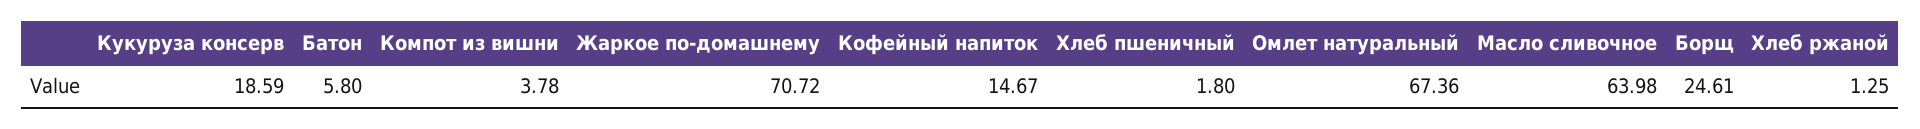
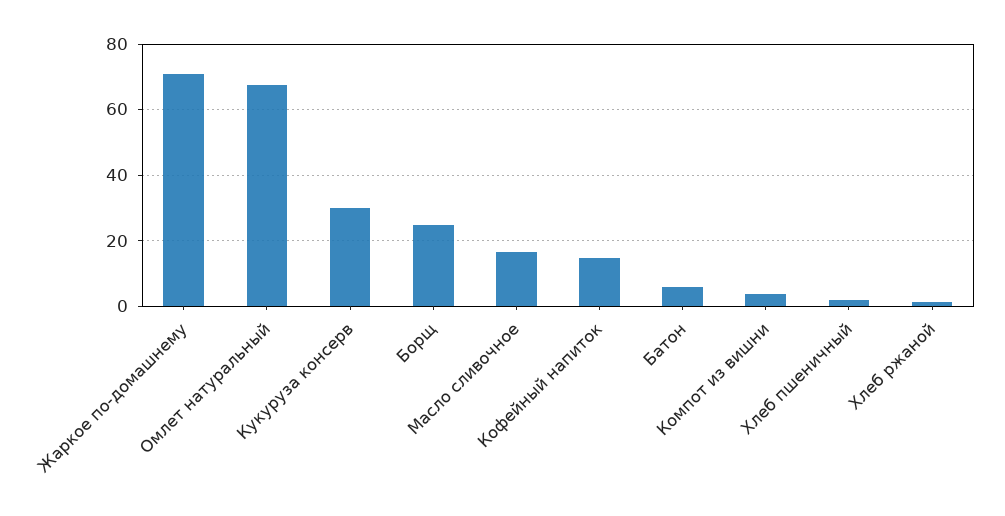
Кукуруза консерв: 18.59 -> 30
Масло сливочное: 63.98 -> 16

